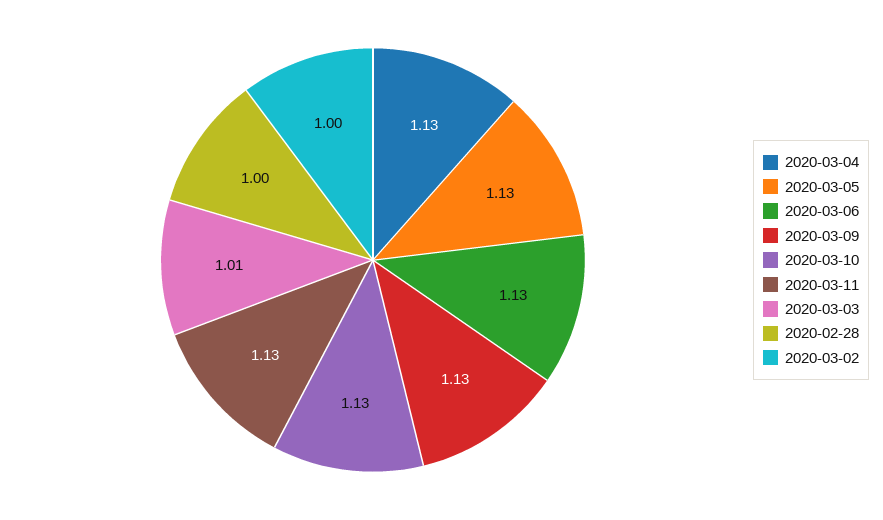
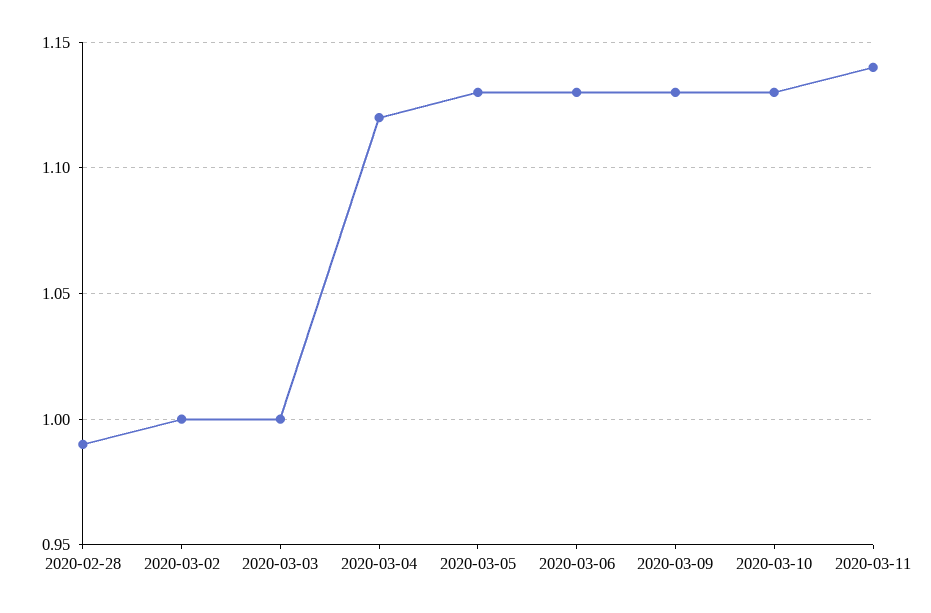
2020-03-04: 1.13 -> 1.12
2020-03-11: 1.13 -> 1.14
2020-03-03: 1.01 -> 1
2020-02-28: 1 -> 0.99

